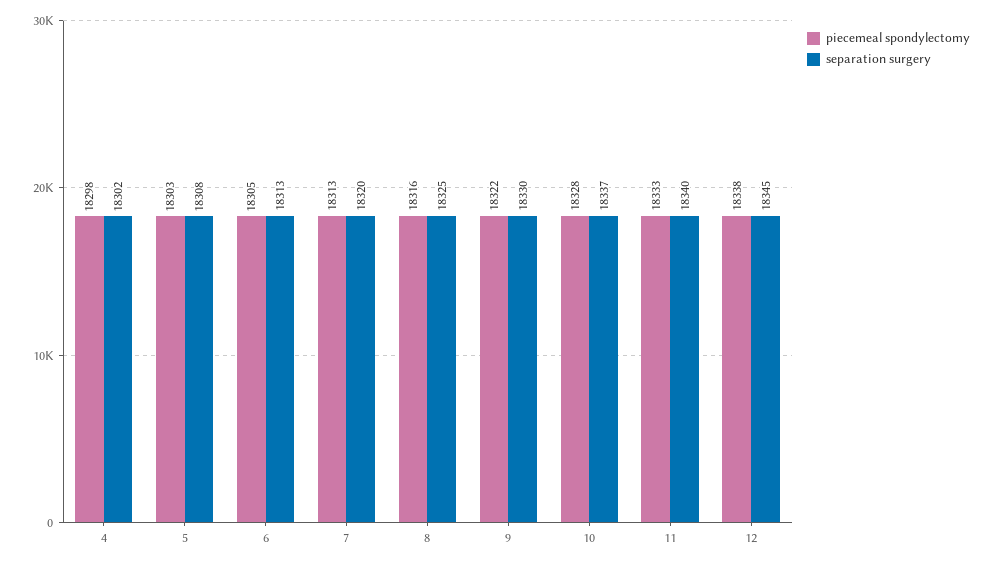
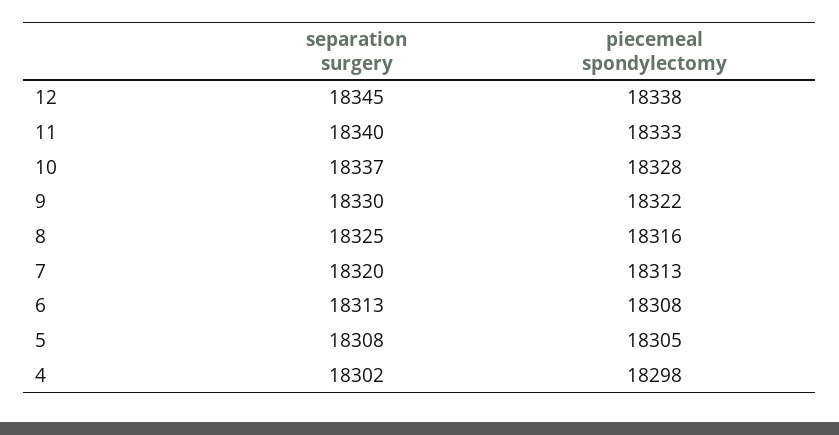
piecemeal spondylectomy, 5: 18303 -> 18305
piecemeal spondylectomy, 6: 18305 -> 18308

